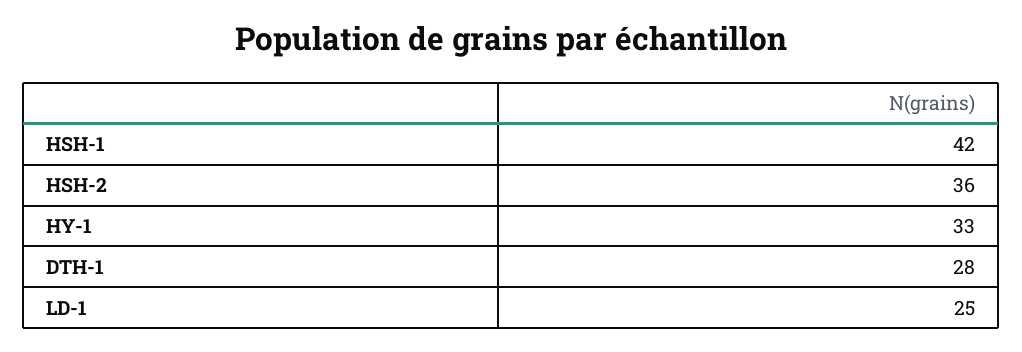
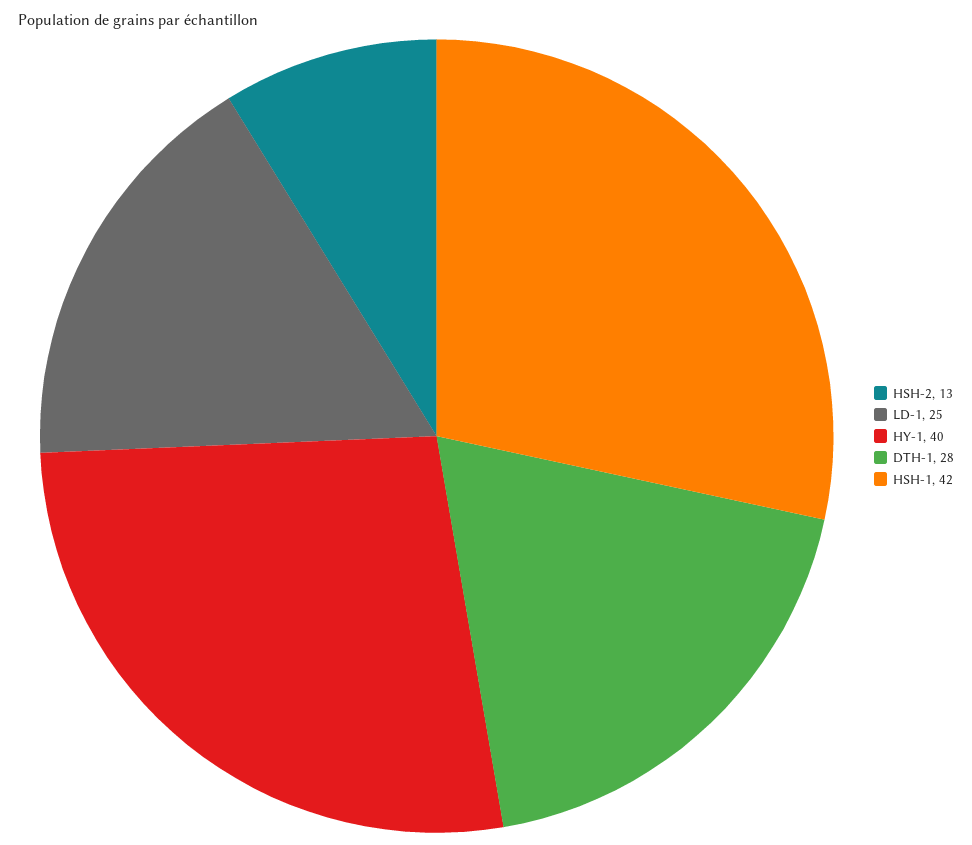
HSH-2: 36 -> 13
HY-1: 33 -> 40

